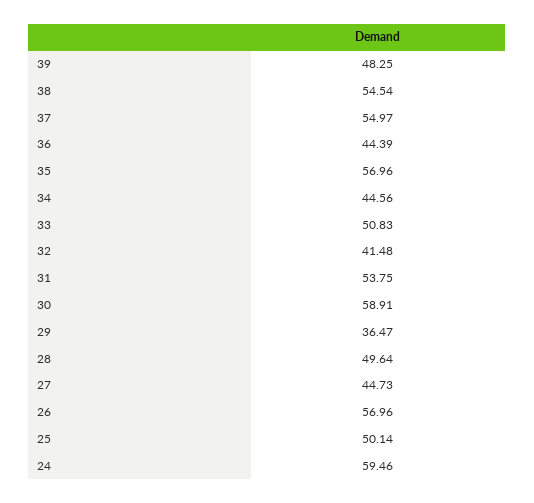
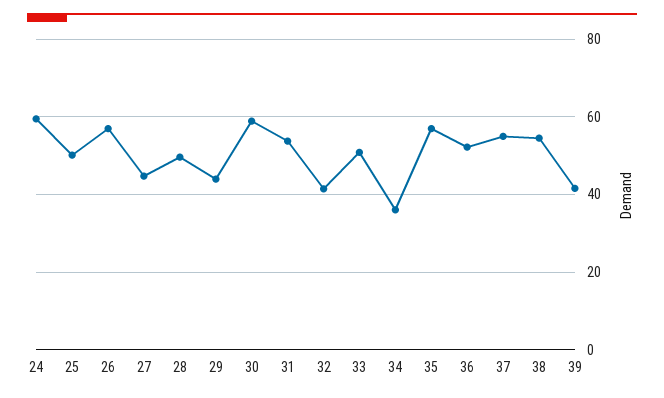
39: 48.25 -> 42
36: 44.39 -> 52
34: 44.56 -> 36
29: 36.47 -> 44

